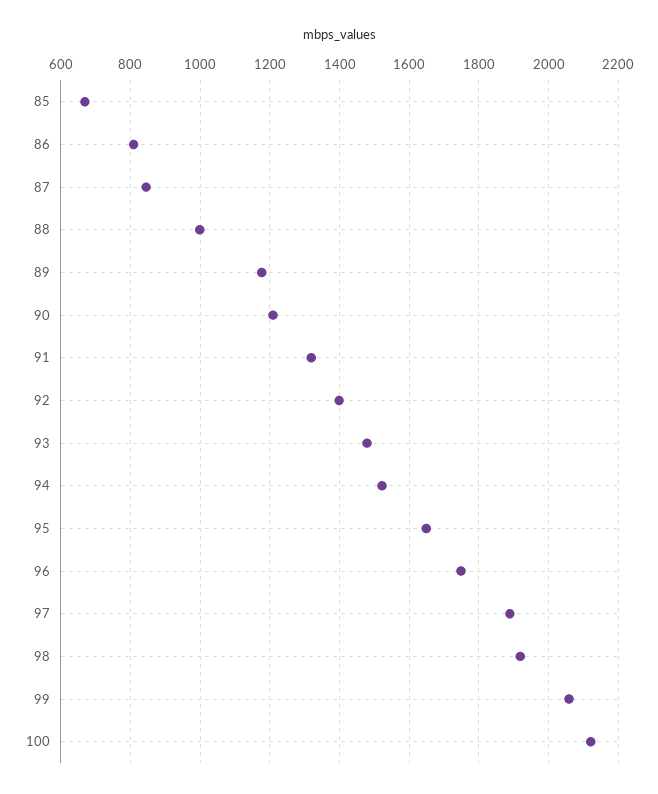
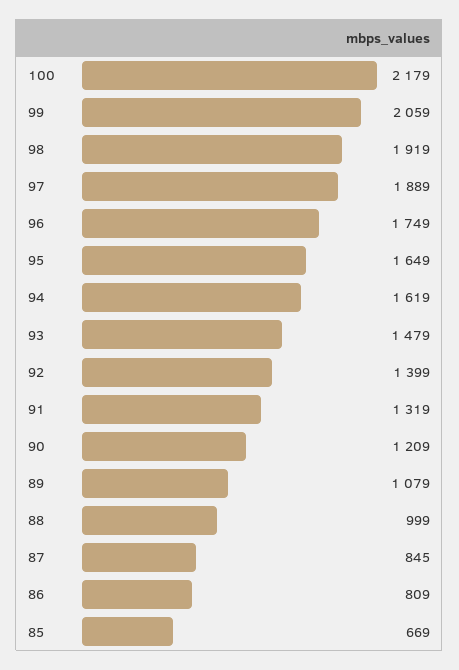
89: 1180 -> 1079
94: 1520 -> 1619
100: 2120 -> 2179

